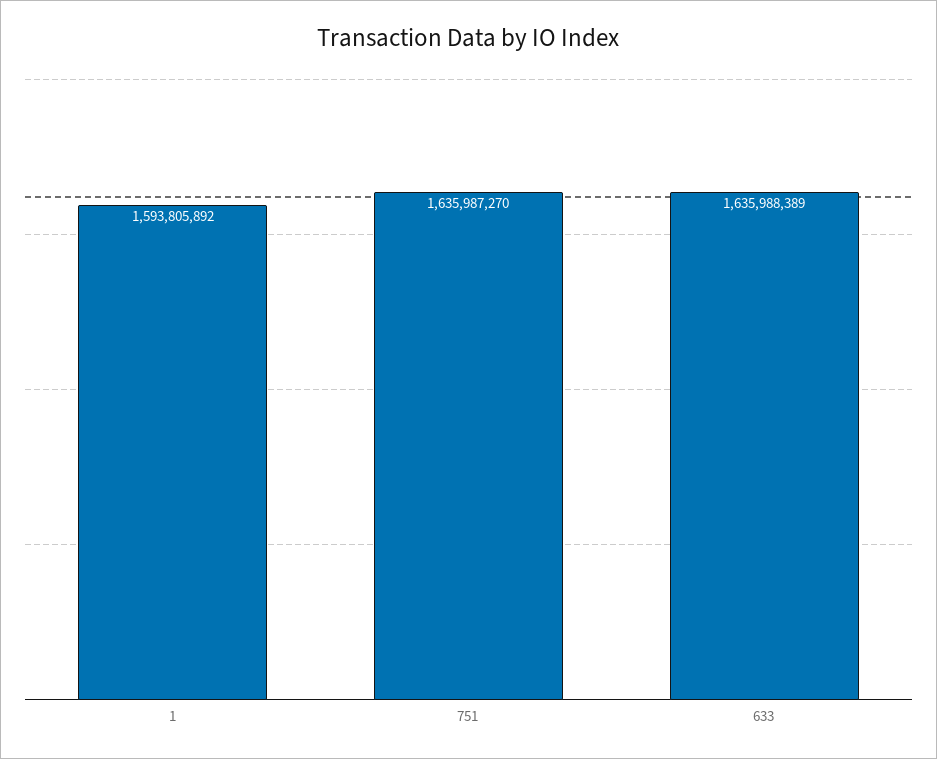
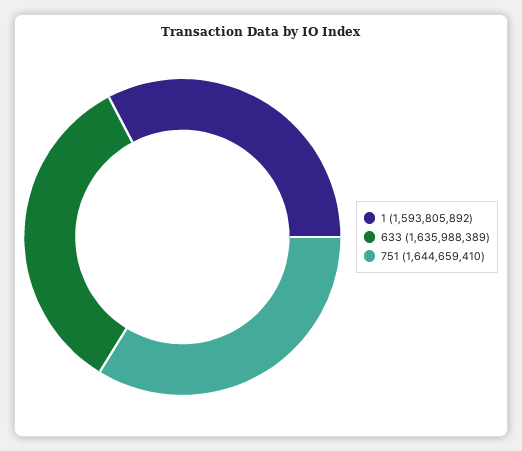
751: 1635987270 -> 1644659410

